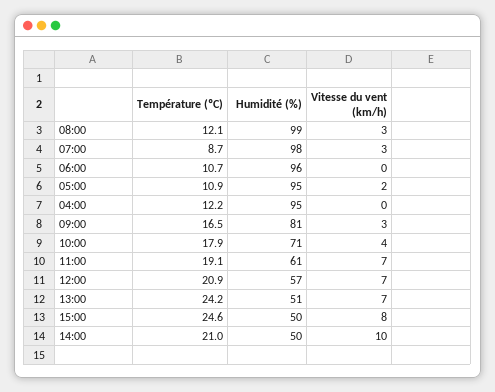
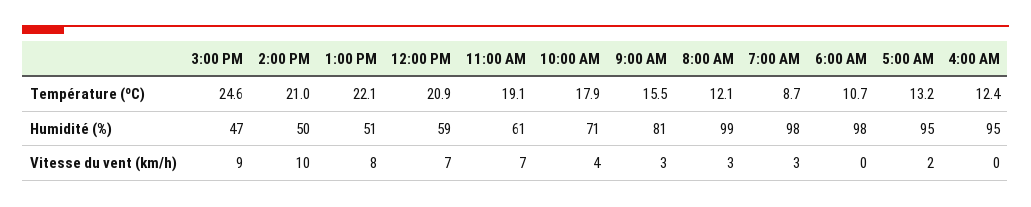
Humidité (%), 06:00: 96 -> 98
Température (ºC), 05:00: 10.9 -> 13.2
Température (ºC), 04:00: 12.2 -> 12.4
Température (ºC), 09:00: 16.5 -> 15.5
Humidité (%), 12:00: 57 -> 59
Température (ºC), 13:00: 24.2 -> 22.1
Vitesse du vent (km/h), 13:00: 7 -> 8
Humidité (%), 15:00: 50 -> 47
Vitesse du vent (km/h), 15:00: 8 -> 9

